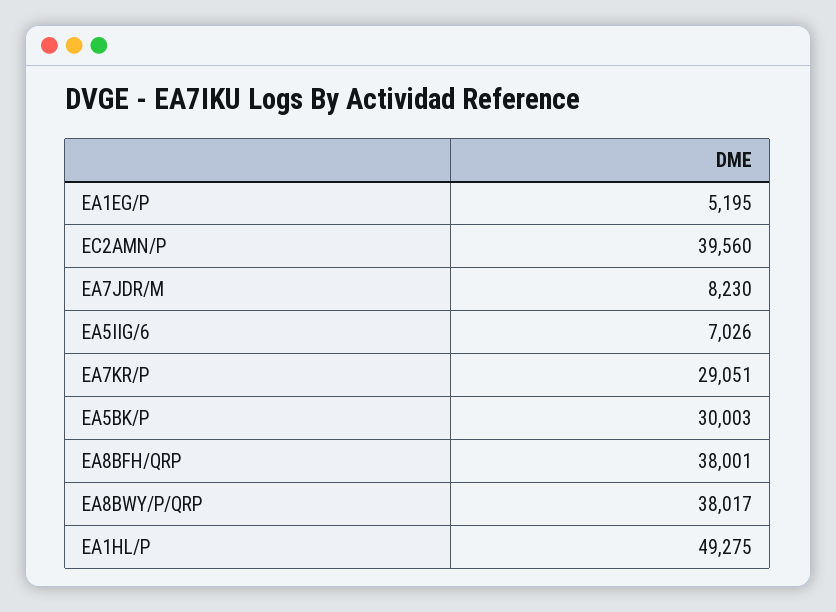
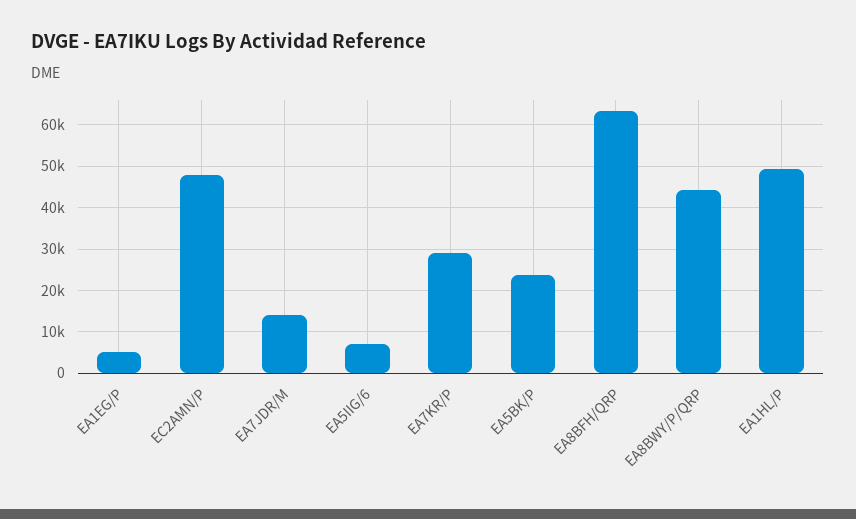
EC2AMN/P: 39560 -> 48000
EA7JDR/M: 8230 -> 14000
EA5BK/P: 30003 -> 24000
EA8BFH/QRP: 38001 -> 64000
EA8BWY/P/QRP: 38017 -> 44000

